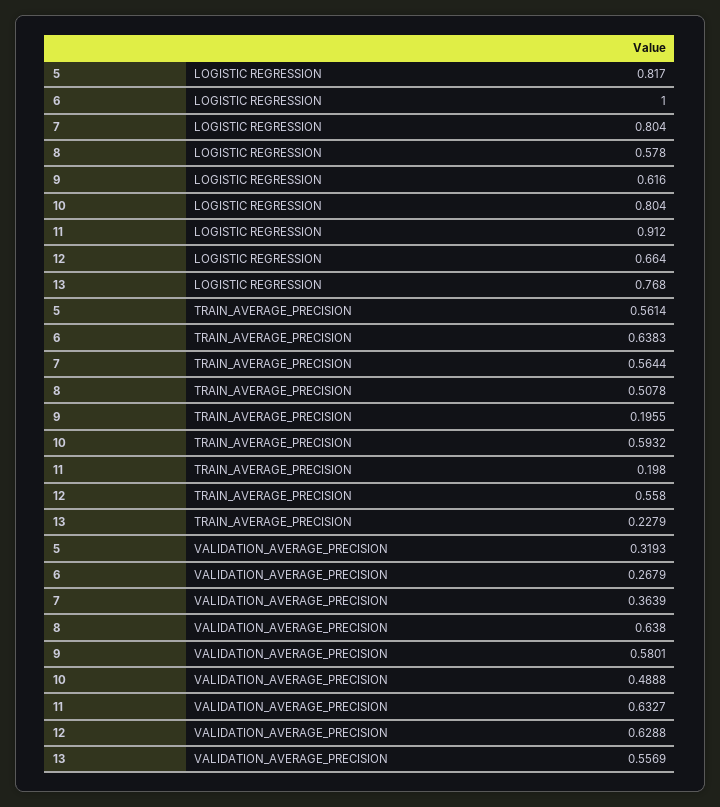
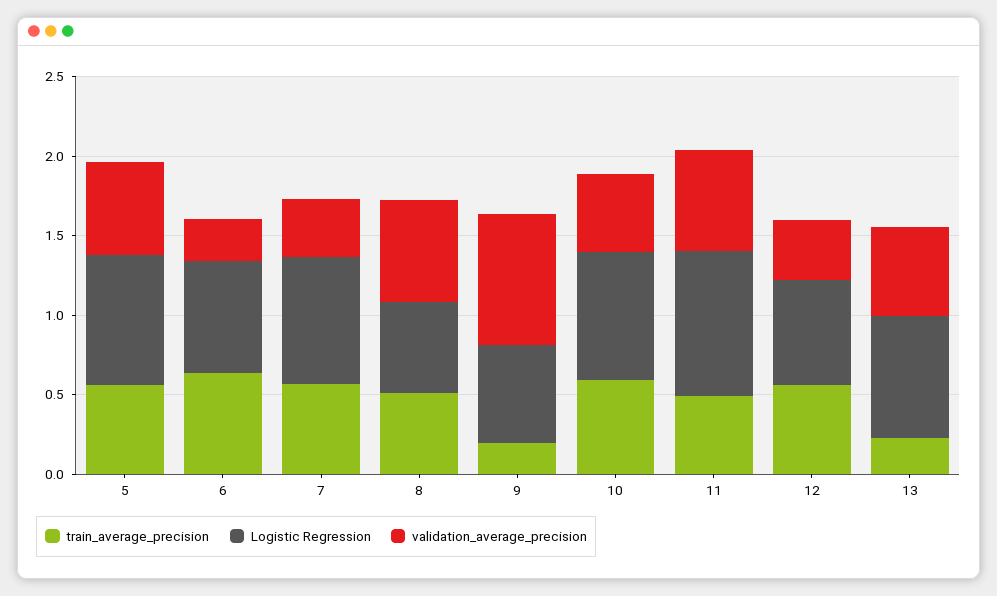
LOGISTIC REGRESSION, 6: 1 -> 0.7
TRAIN_AVERAGE_PRECISION, 11: 0.198 -> 0.5
VALIDATION_AVERAGE_PRECISION, 5: 0.3193 -> 0.6
VALIDATION_AVERAGE_PRECISION, 9: 0.5801 -> 0.8
VALIDATION_AVERAGE_PRECISION, 12: 0.6288 -> 0.4

